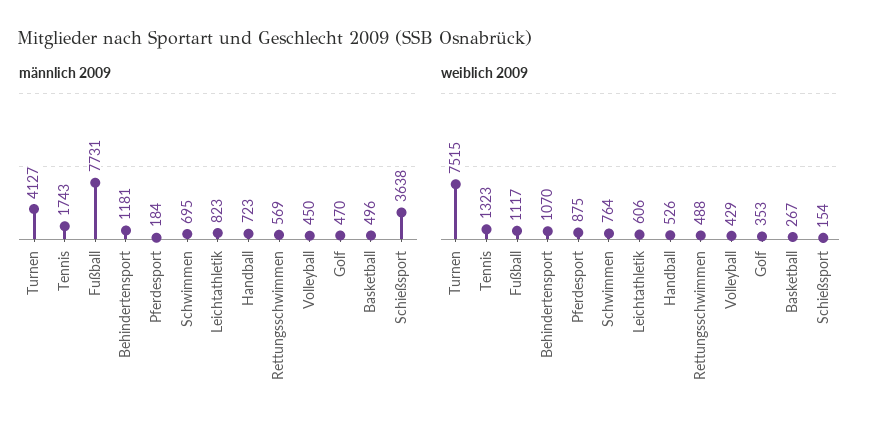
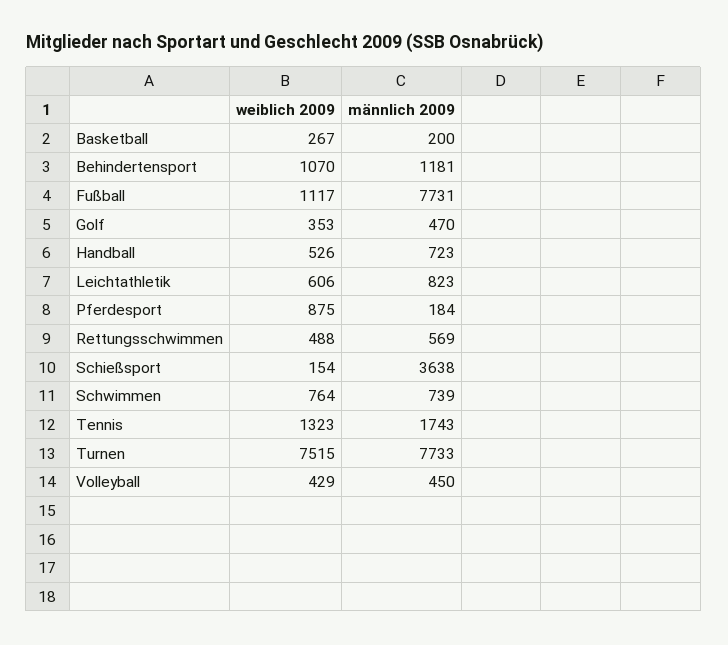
männlich 2009, Turnen: 4127 -> 7733
männlich 2009, Schwimmen: 695 -> 739
männlich 2009, Basketball: 496 -> 200

